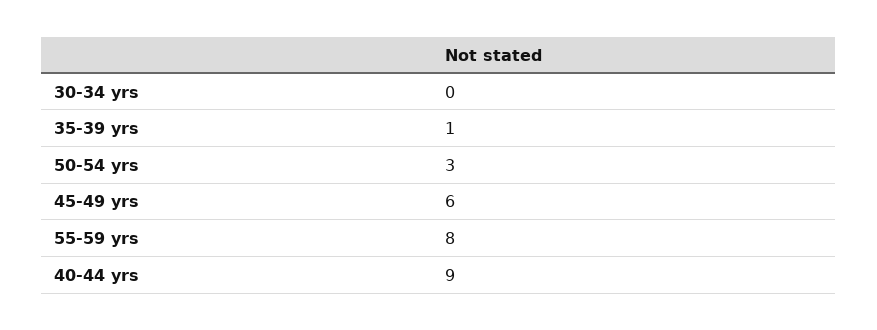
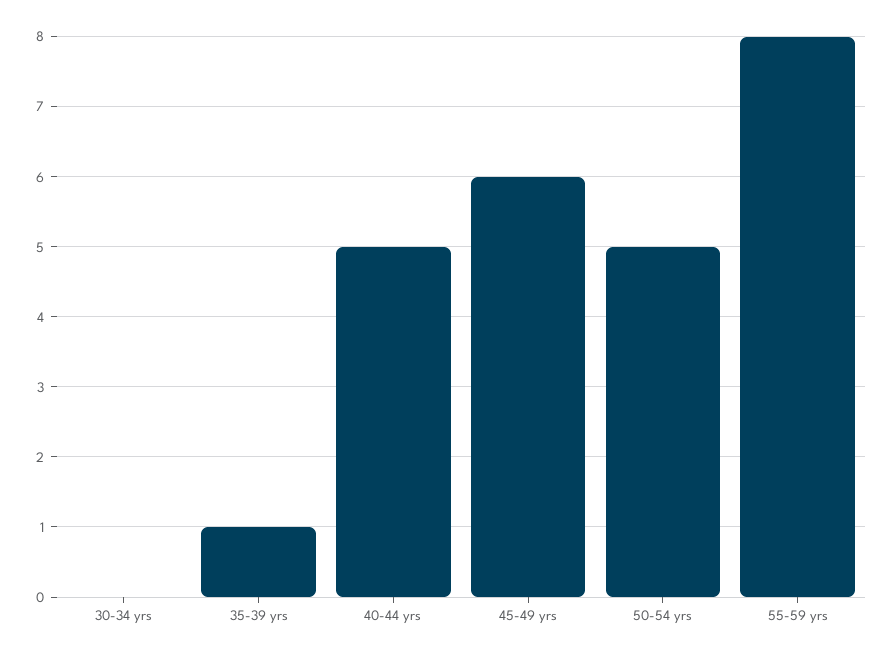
50-54 yrs: 3 -> 5
40-44 yrs: 9 -> 5

